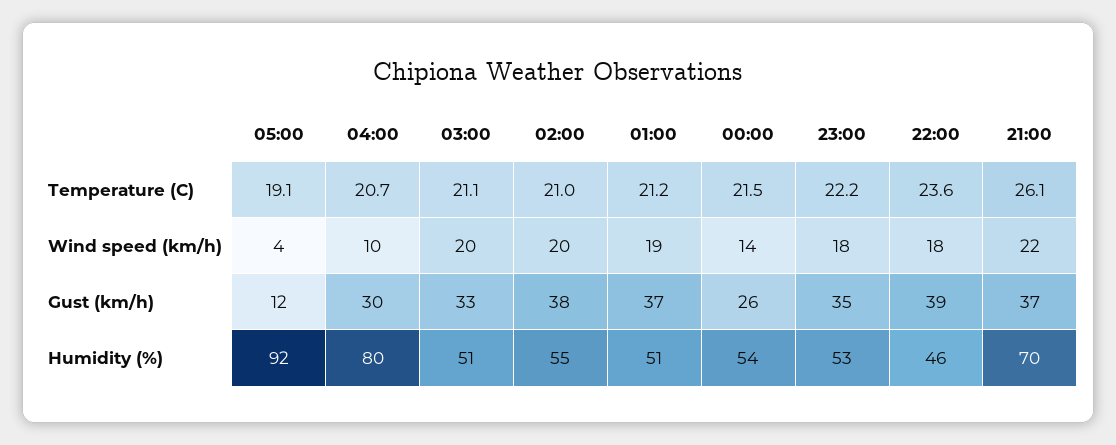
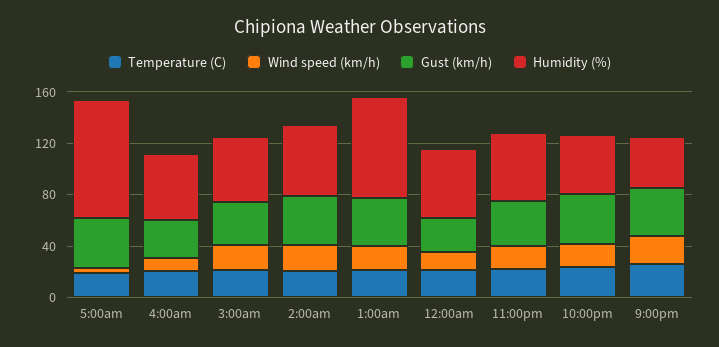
Gust (km/h), 05:00: 12 -> 40
Humidity (%), 04:00: 80 -> 50
Humidity (%), 01:00: 51 -> 80
Humidity (%), 21:00: 70 -> 40

